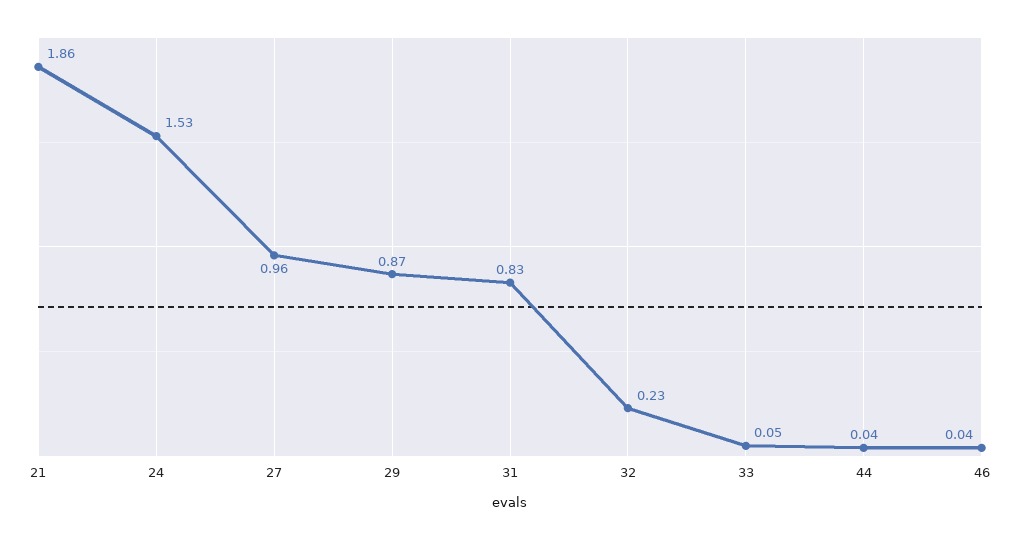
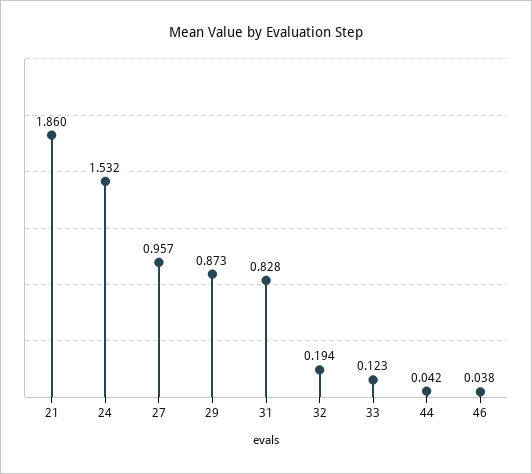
32: 0.23 -> 0.194
33: 0.05 -> 0.123

